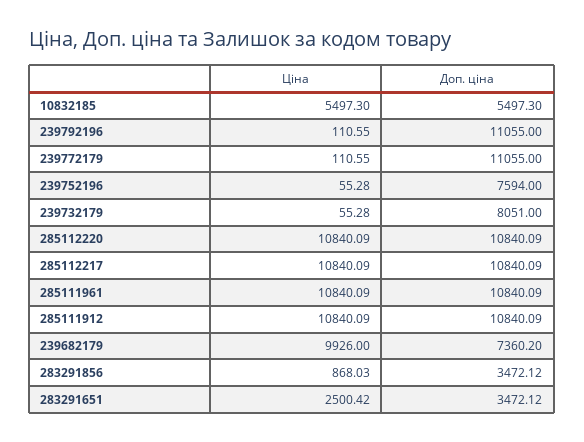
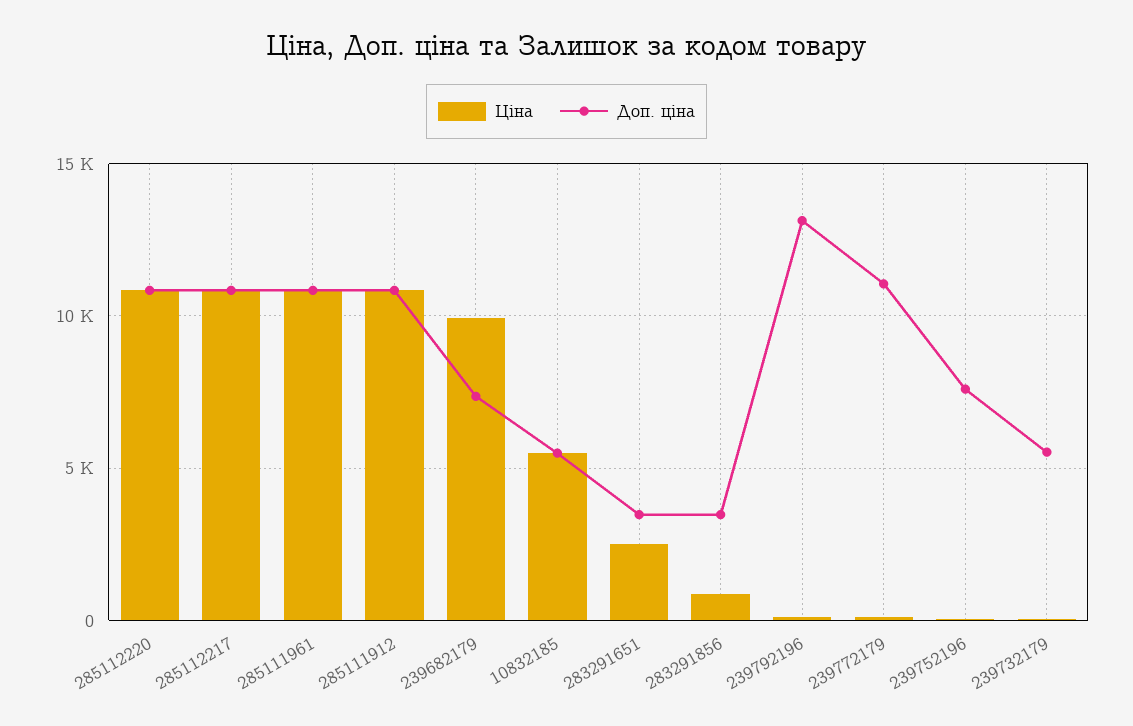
Доп. ціна, 239792196: 11055 -> 13000
Доп. ціна, 239732179: 8051 -> 5500

